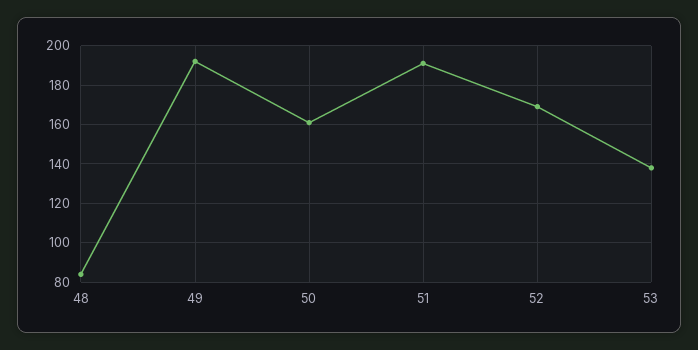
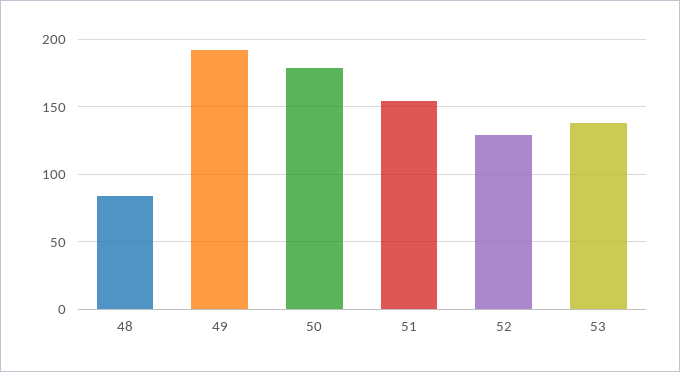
50: 160 -> 180
51: 190 -> 155
52: 170 -> 130

